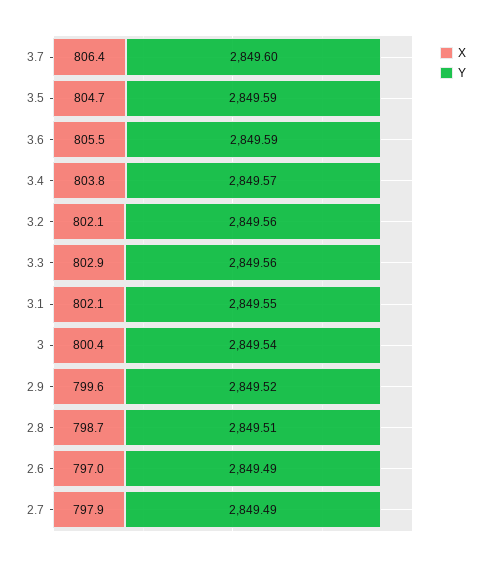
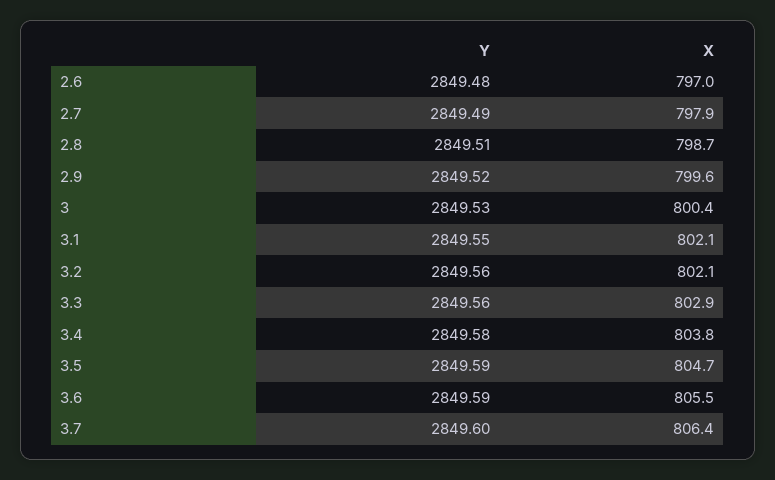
Y, 3.4: 2849.57 -> 2849.58
Y, 3: 2849.54 -> 2849.53
Y, 2.6: 2849.49 -> 2849.48

